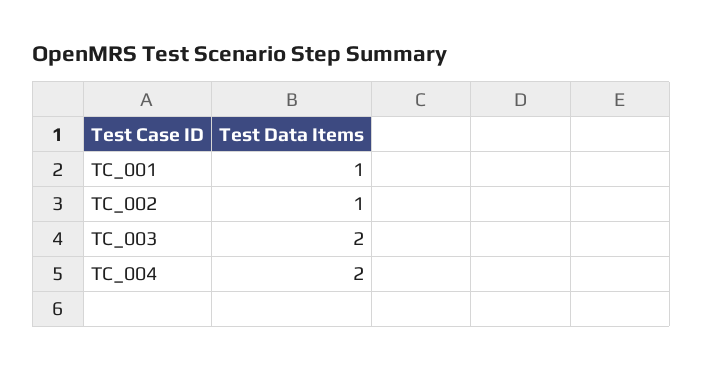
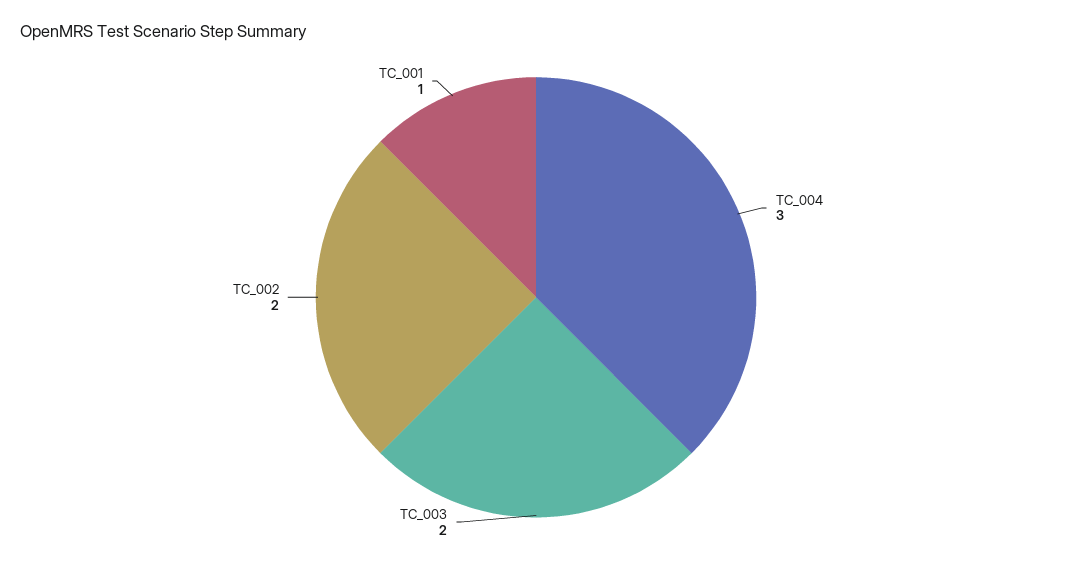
TC_002: 1 -> 2
TC_004: 2 -> 3

